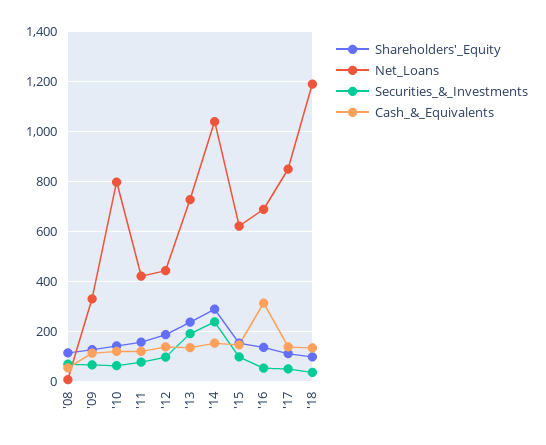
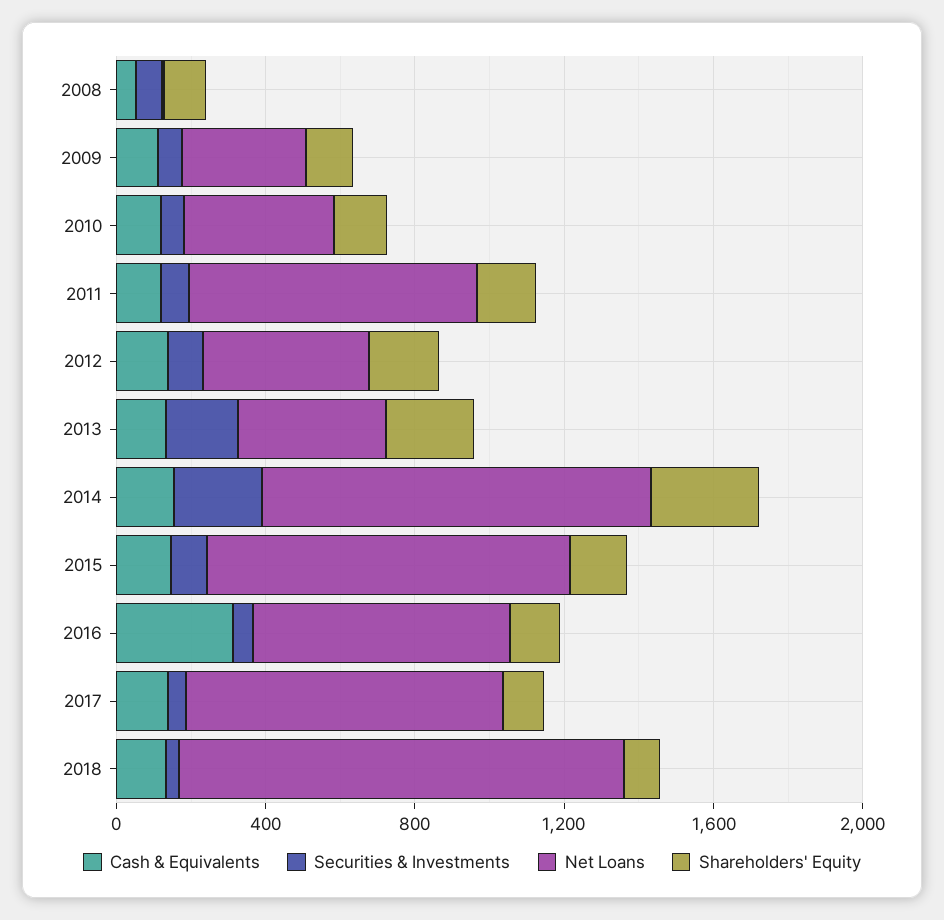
Net_Loans, '10: 800 -> 400
Net_Loans, '11: 425 -> 800
Net_Loans, '13: 725 -> 400
Net_Loans, '15: 625 -> 1000

